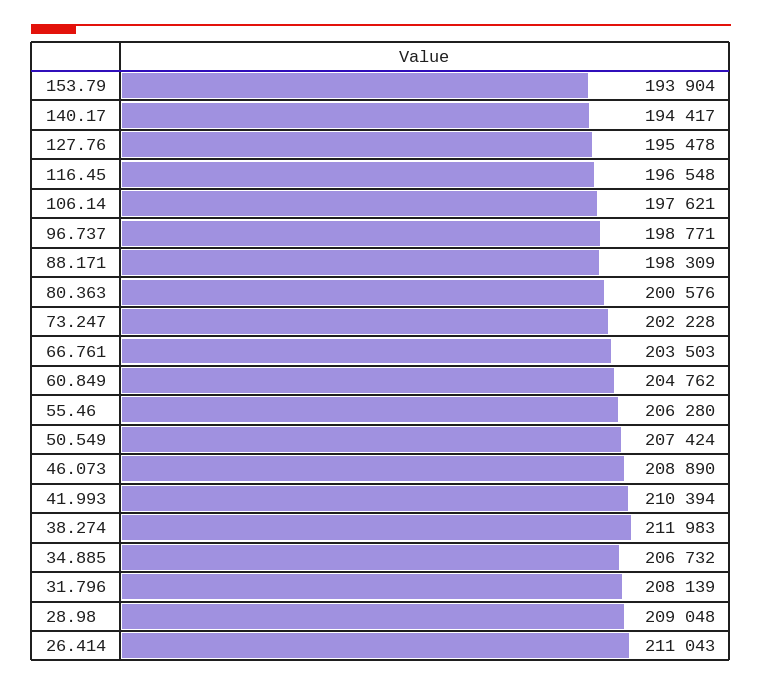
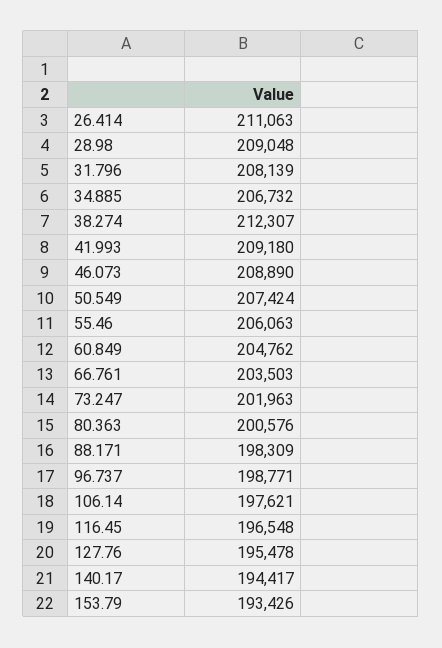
153.79: 193904 -> 193426
73.247: 202228 -> 201963
55.46: 206280 -> 206063
41.993: 210394 -> 209180
38.274: 211983 -> 212307
26.414: 211043 -> 211063

